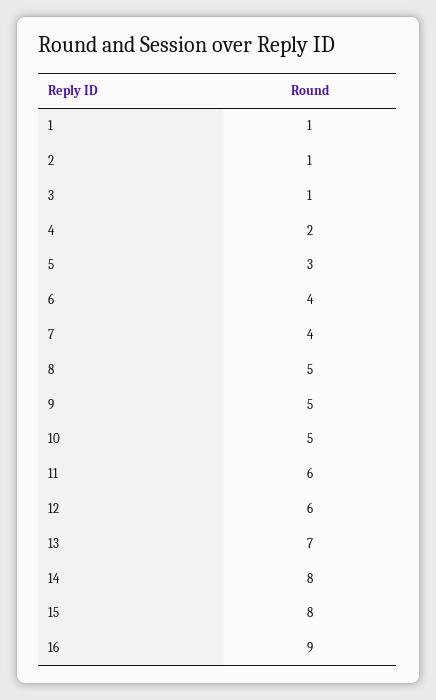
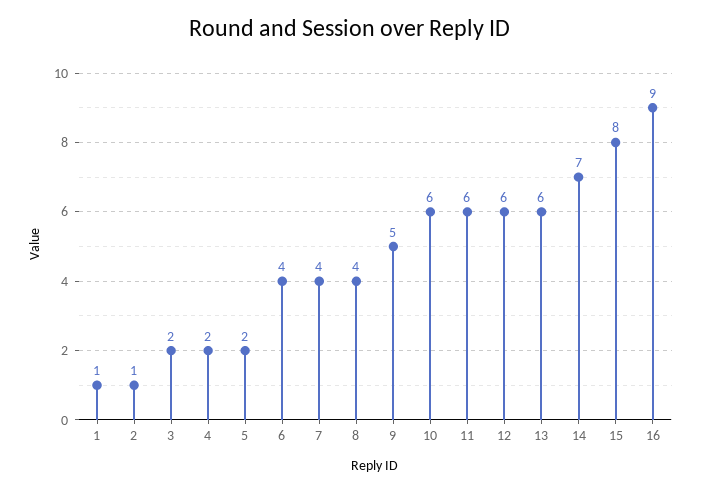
3: 1 -> 2
5: 3 -> 2
8: 5 -> 4
10: 5 -> 6
13: 7 -> 6
14: 8 -> 7

